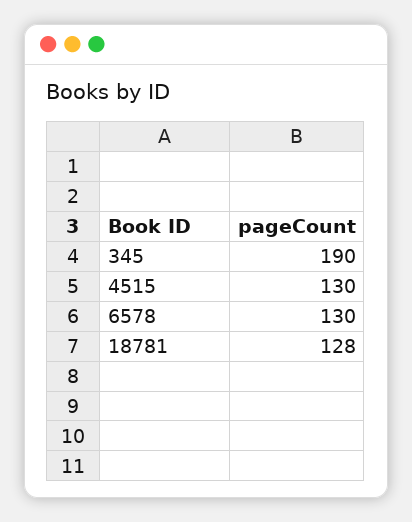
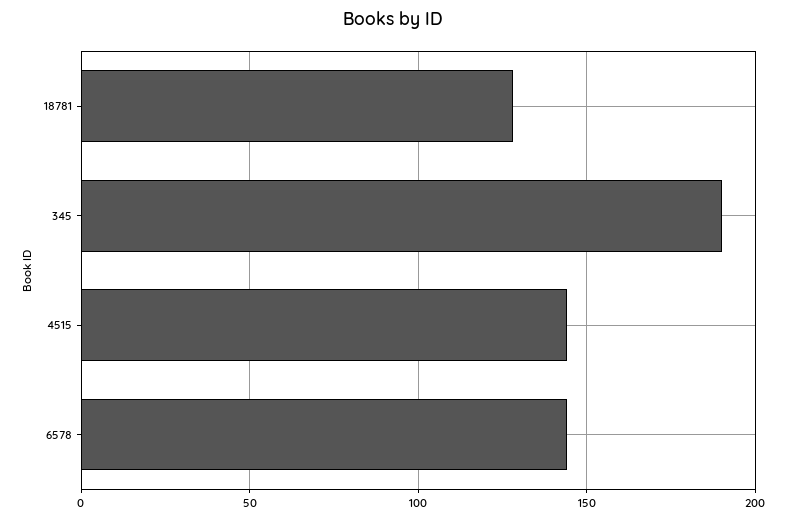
4515: 130 -> 145
6578: 130 -> 145

